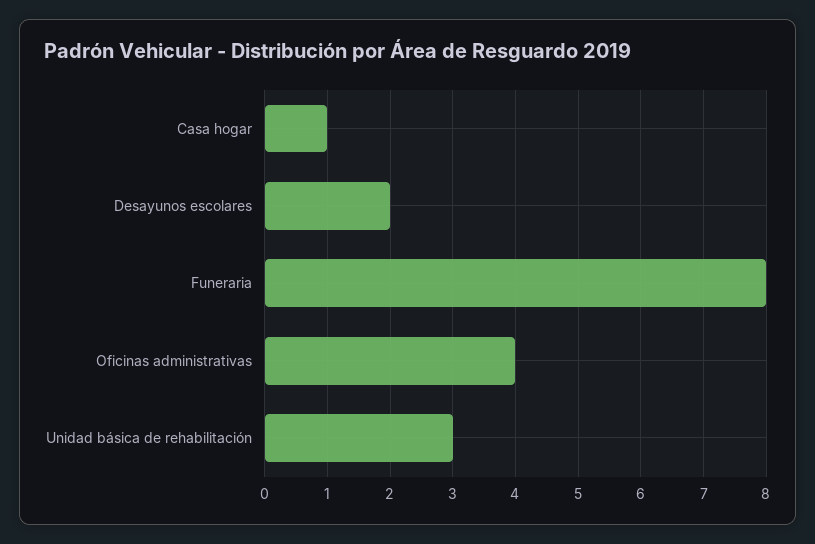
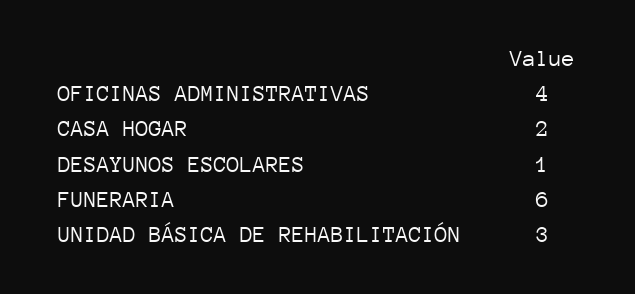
Casa hogar: 1 -> 2
Desayunos escolares: 2 -> 1
Funeraria: 8 -> 6

